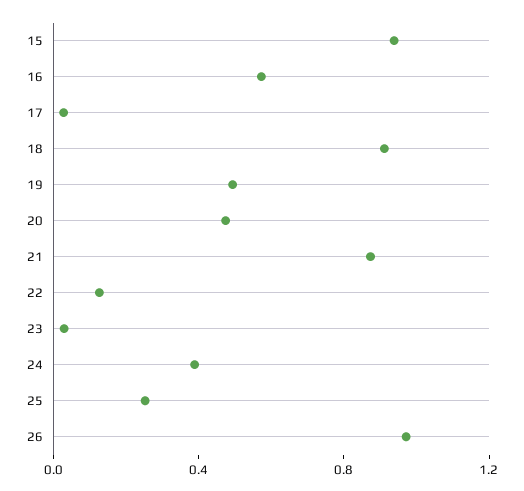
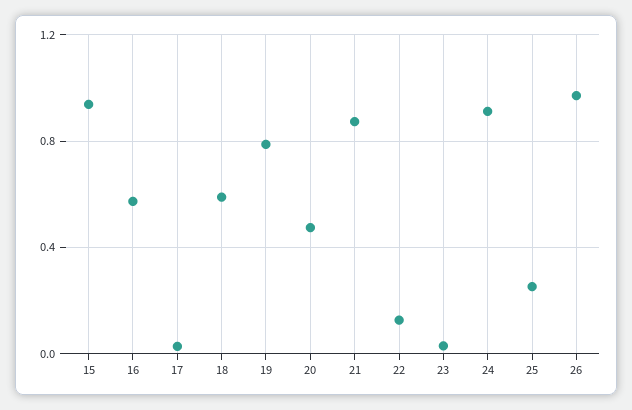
18: 0.9 -> 0.6
19: 0.5 -> 0.8
24: 0.4 -> 0.9

